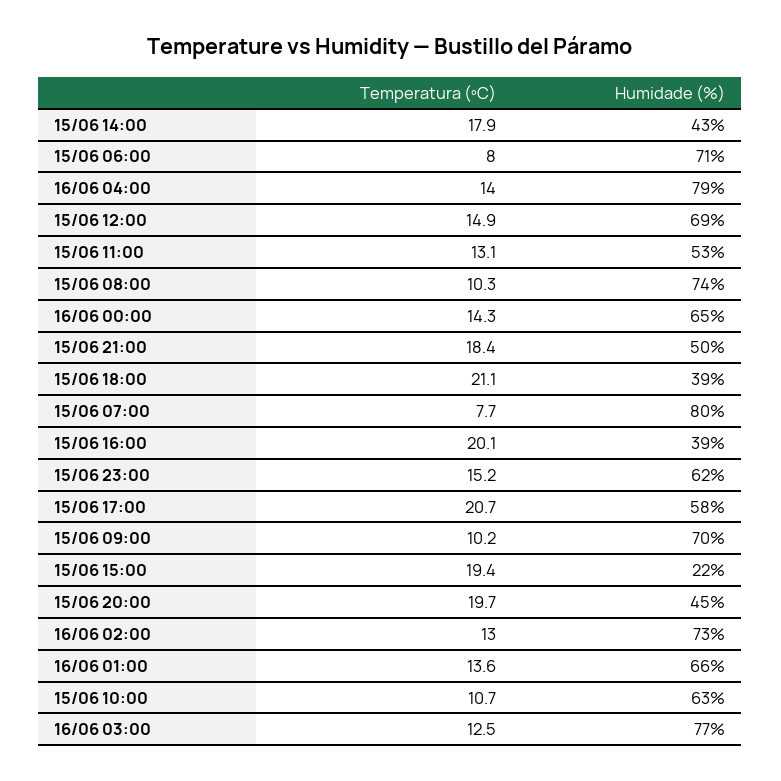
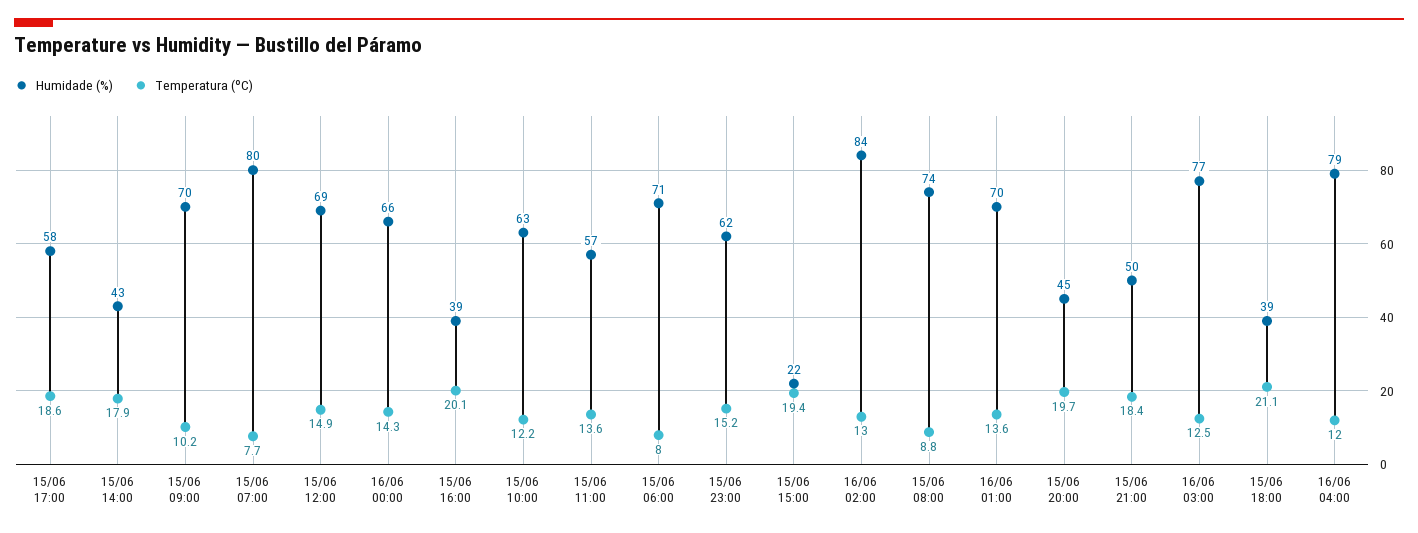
Temperatura (ºC), 16/06 04:00: 14 -> 12
Temperatura (ºC), 15/06 11:00: 13.1 -> 13.6
Humidade (%), 15/06 11:00: 53 -> 57
Temperatura (ºC), 15/06 08:00: 10.3 -> 8.8
Humidade (%), 16/06 00:00: 65 -> 66
Temperatura (ºC), 15/06 17:00: 20.7 -> 18.6
Humidade (%), 16/06 02:00: 73 -> 84
Humidade (%), 16/06 01:00: 66 -> 70
Temperatura (ºC), 15/06 10:00: 10.7 -> 12.2

